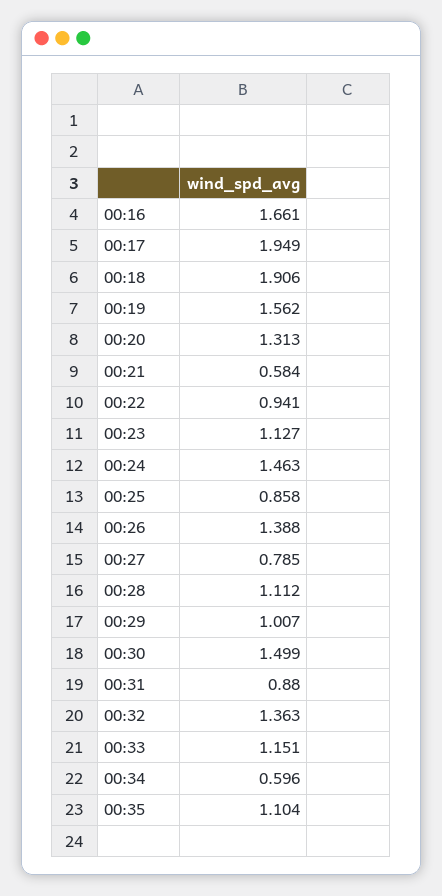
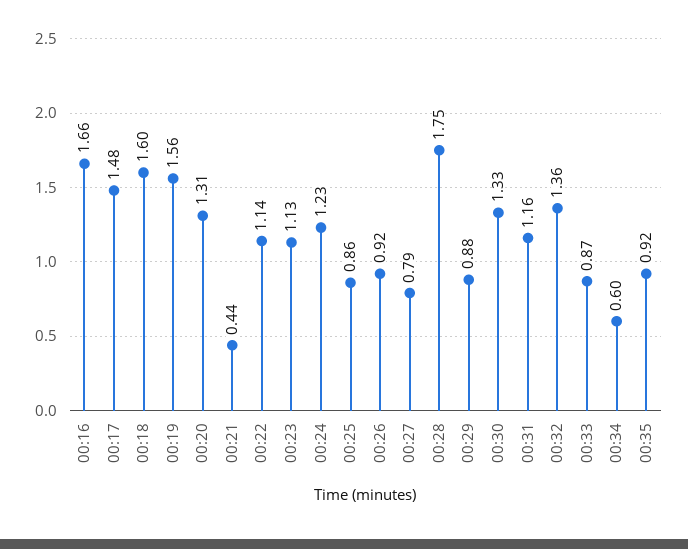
00:17: 1.949 -> 1.48
00:18: 1.906 -> 1.6
00:21: 0.584 -> 0.44
00:22: 0.941 -> 1.14
00:24: 1.463 -> 1.23
00:26: 1.388 -> 0.92
00:28: 1.112 -> 1.75
00:29: 1.007 -> 0.88
00:30: 1.499 -> 1.33
00:31: 0.88 -> 1.16
00:33: 1.151 -> 0.87
00:35: 1.104 -> 0.92

